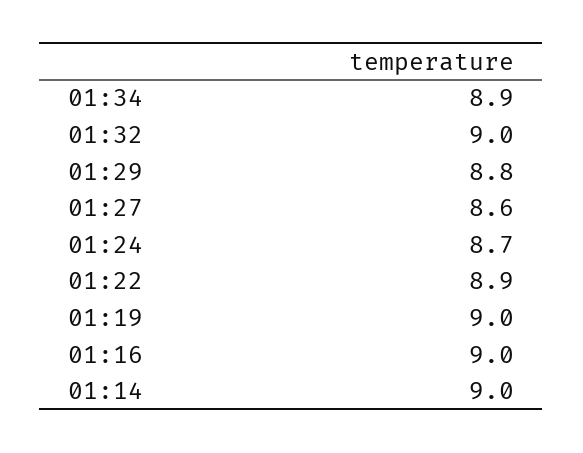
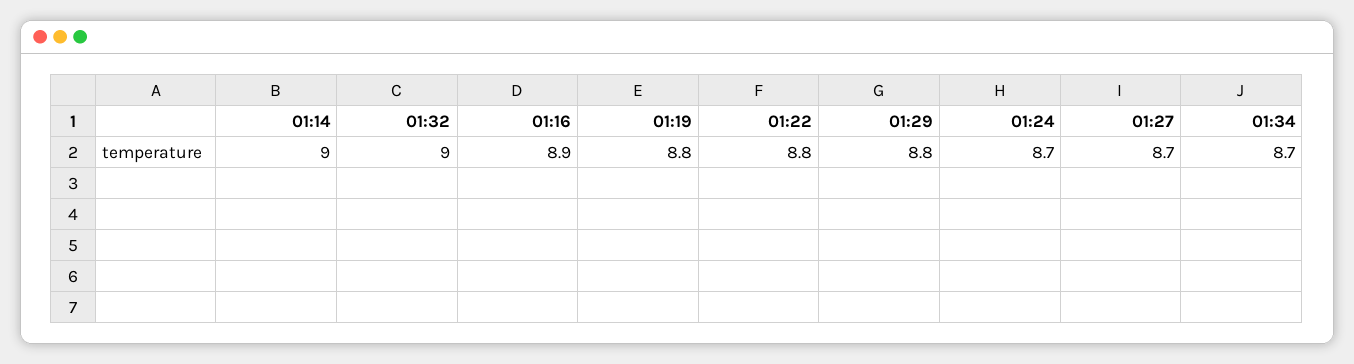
01:34: 8.9 -> 8.7
01:27: 8.6 -> 8.7
01:22: 8.9 -> 8.8
01:19: 9 -> 8.8
01:16: 9 -> 8.9

